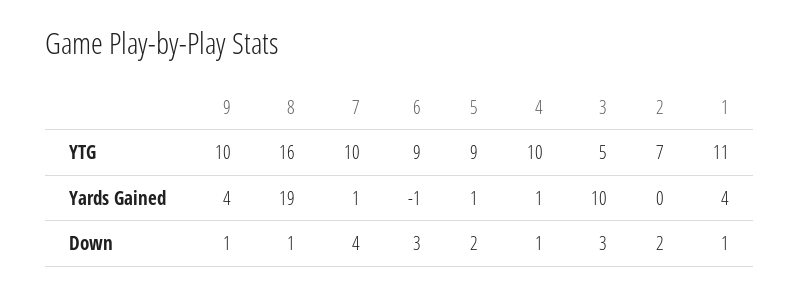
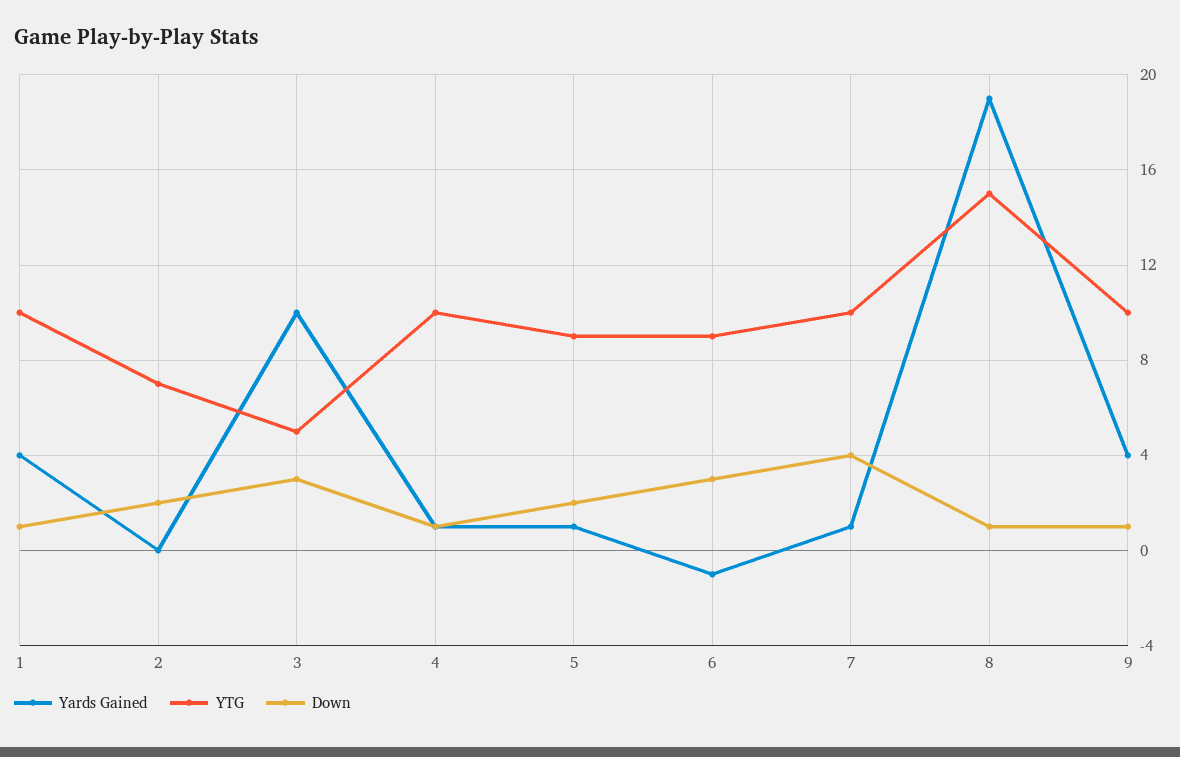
YTG, 8: 16 -> 15
YTG, 1: 11 -> 10

